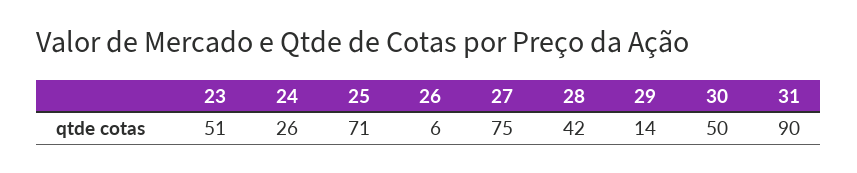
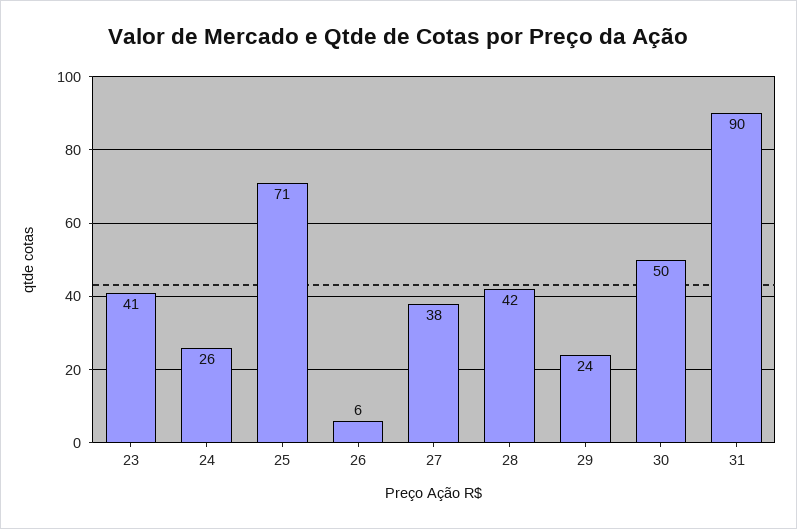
23: 51 -> 41
27: 75 -> 38
29: 14 -> 24

